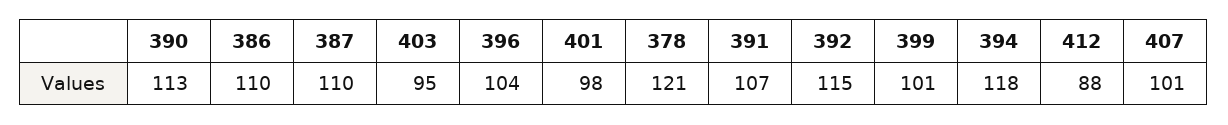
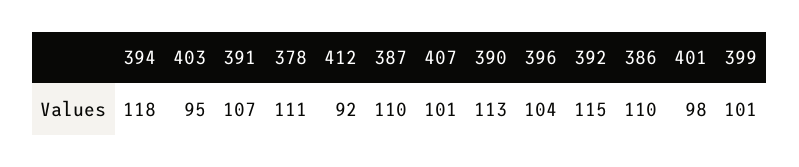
378: 121 -> 111
412: 88 -> 92

